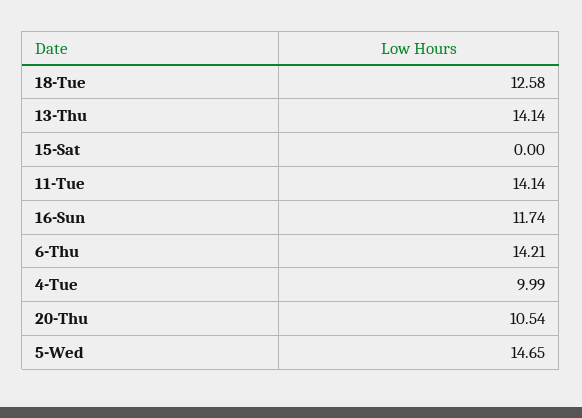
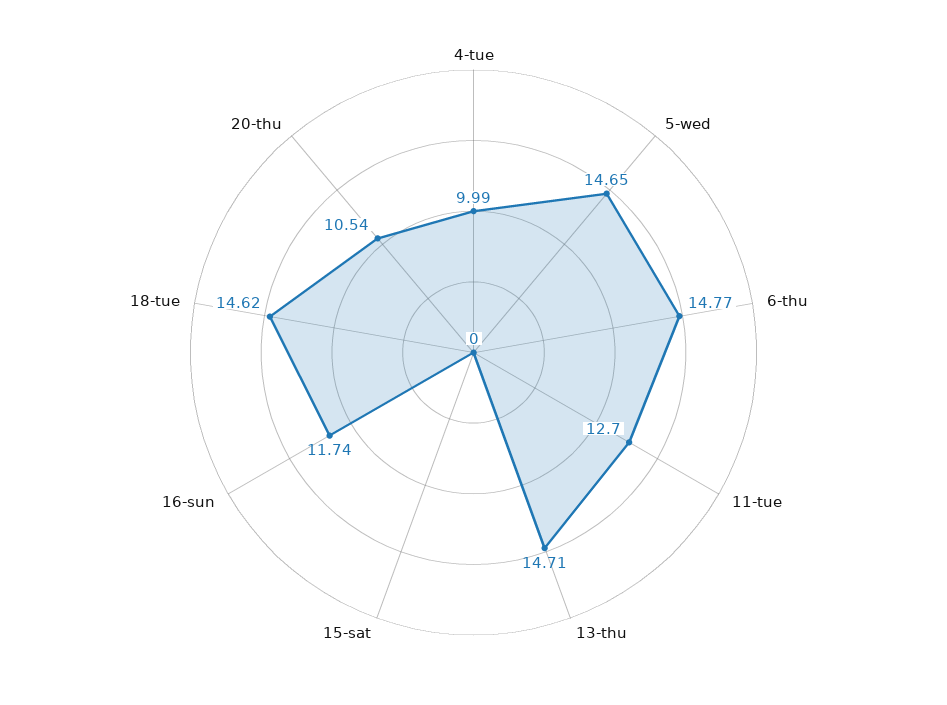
18-Tue: 12.58 -> 14.62
13-Thu: 14.14 -> 14.71
11-Tue: 14.14 -> 12.7
6-Thu: 14.21 -> 14.77

